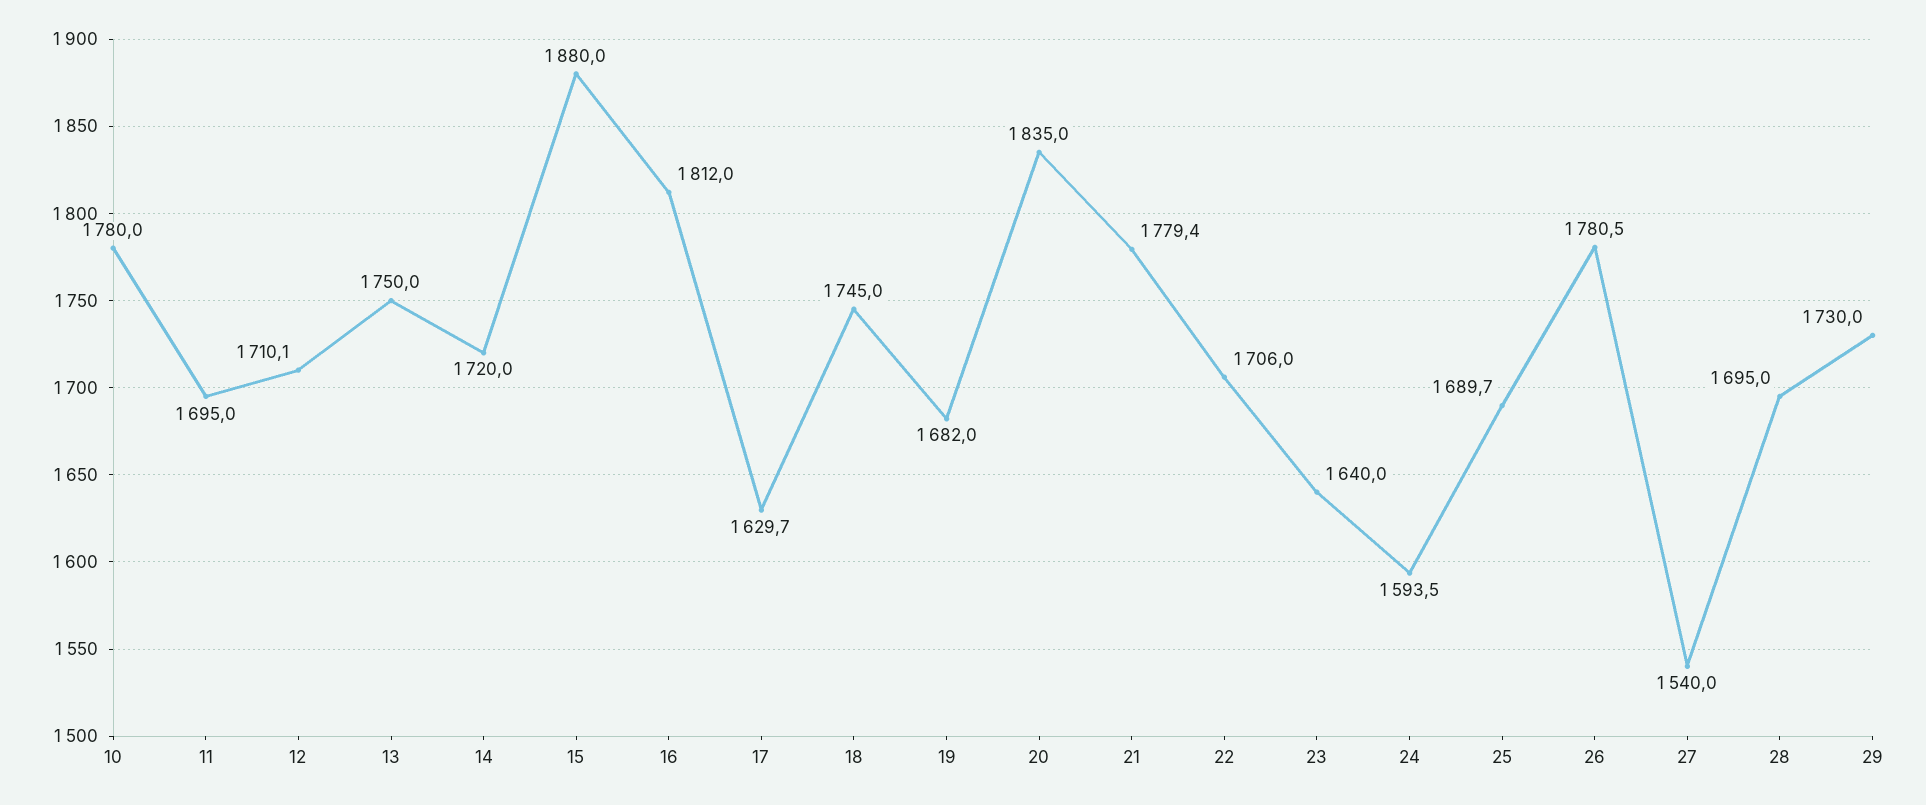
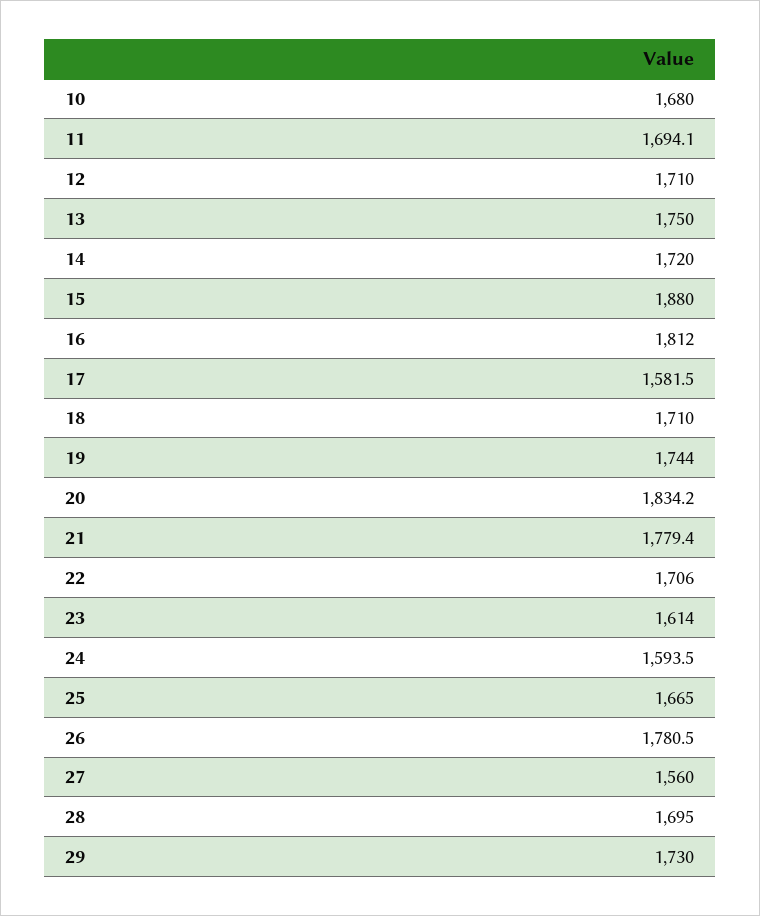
10: 1780 -> 1680
11: 1695 -> 1694.1
12: 1710.1 -> 1710
17: 1629.7 -> 1581.5
18: 1745 -> 1710
19: 1682 -> 1744
20: 1835 -> 1834.2
23: 1640 -> 1614
25: 1689.7 -> 1665
27: 1540 -> 1560

